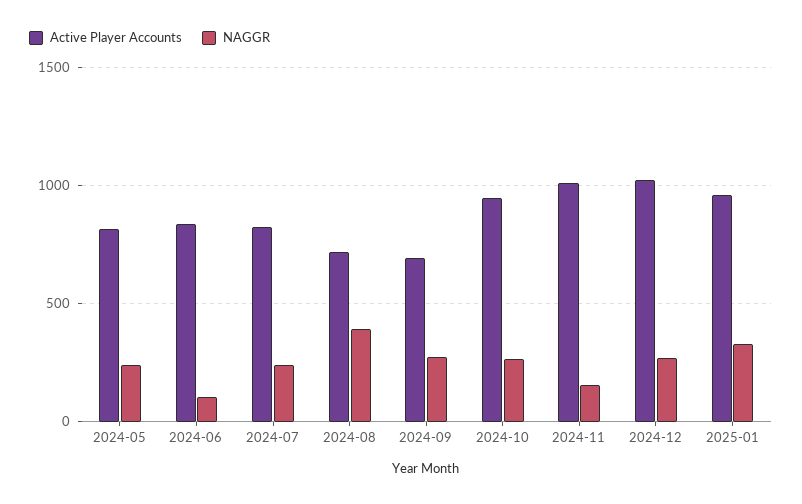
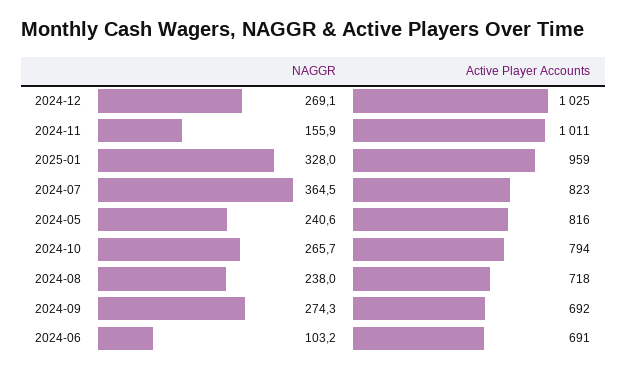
Active Player Accounts, 2024-06: 850 -> 691
NAGGR, 2024-07: 250 -> 364.5
NAGGR, 2024-08: 400 -> 238
Active Player Accounts, 2024-10: 950 -> 794

